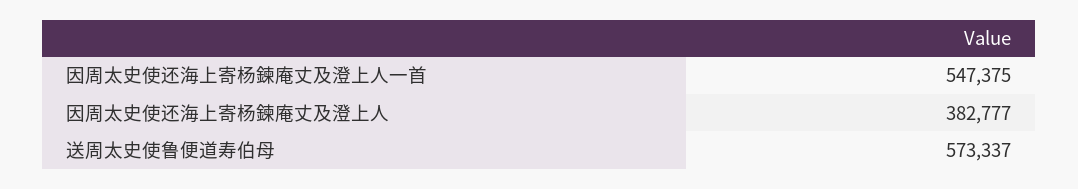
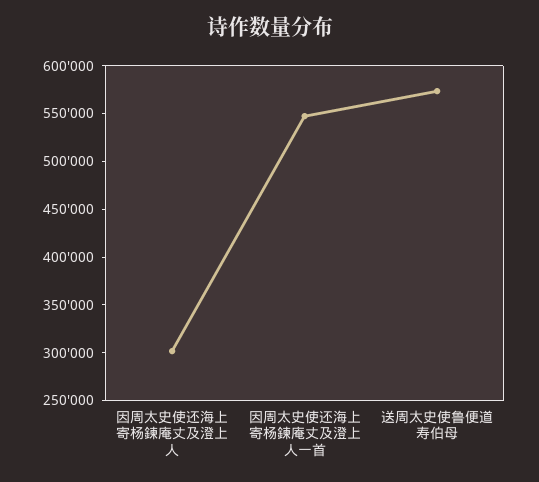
因周太史使还海上寄杨鍊庵丈及澄上人: 382777 -> 300000

